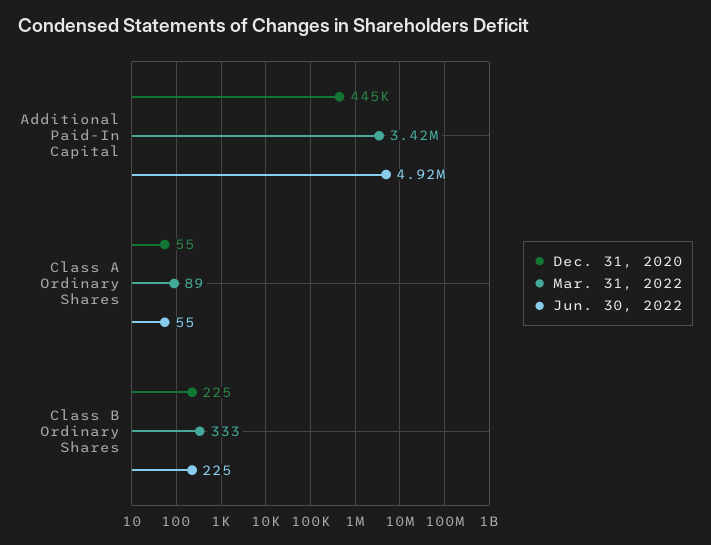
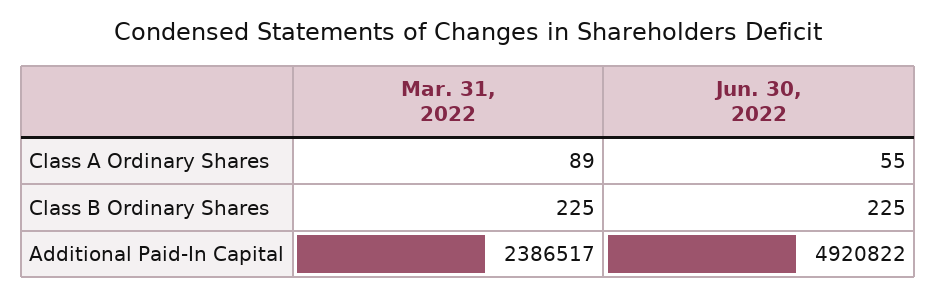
Dec. 31, 2020, Additional Paid-In Capital: 445000 -> none
Mar. 31, 2022, Additional Paid-In Capital: 3420000 -> 2386517
Dec. 31, 2020, Class A Ordinary Shares: 55 -> none
Dec. 31, 2020, Class B Ordinary Shares: 225 -> none
Mar. 31, 2022, Class B Ordinary Shares: 333 -> 225

